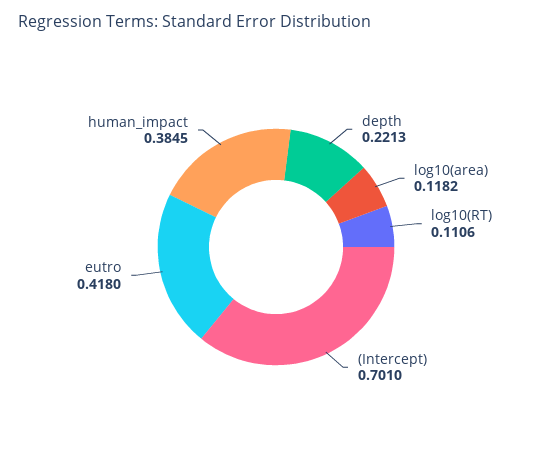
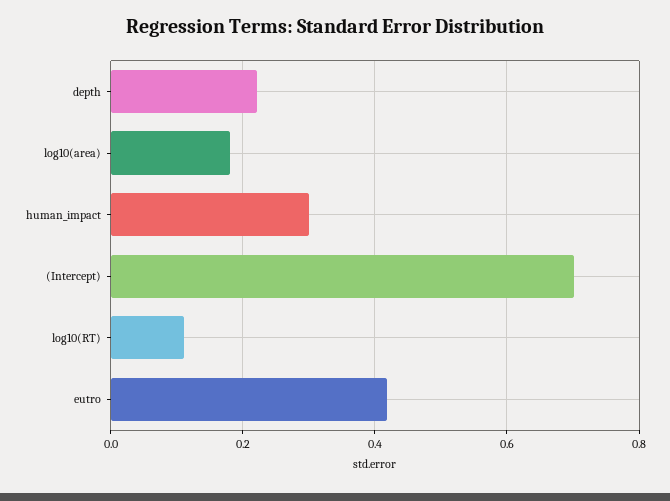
log10(area): 0.1182 -> 0.18
human_impact: 0.3845 -> 0.3

